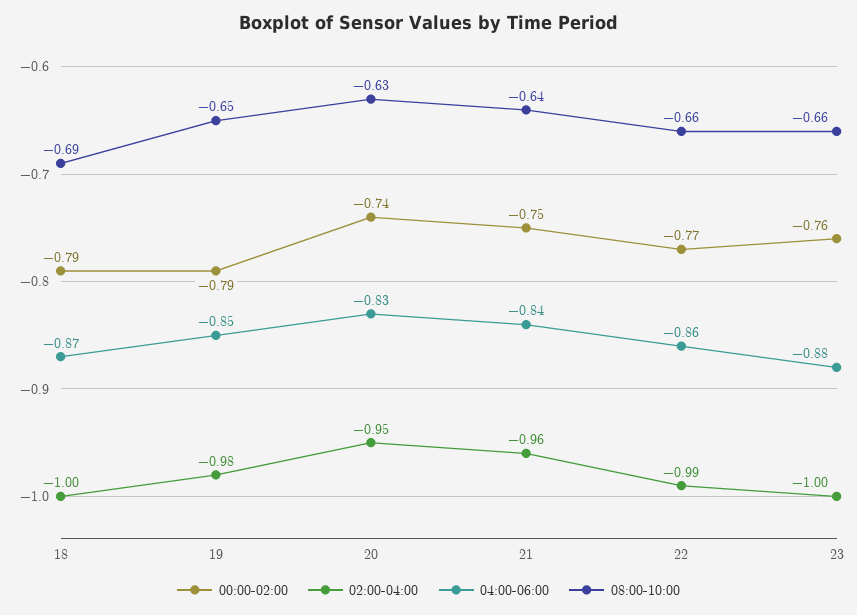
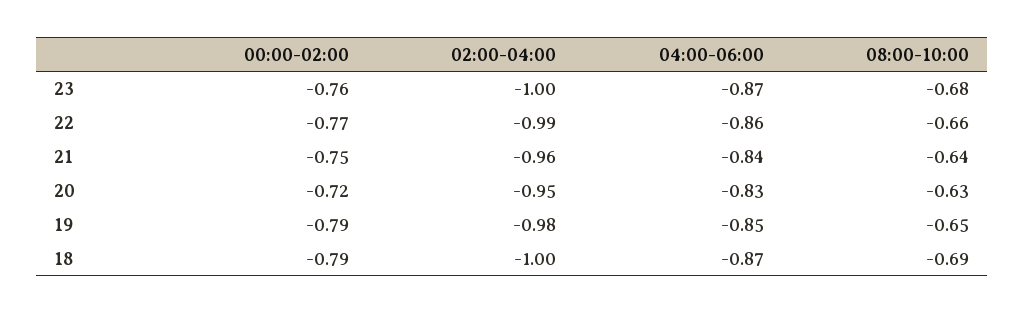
00:00-02:00, 20: -0.74 -> -0.72
04:00-06:00, 23: -0.88 -> -0.87
08:00-10:00, 23: -0.66 -> -0.68

